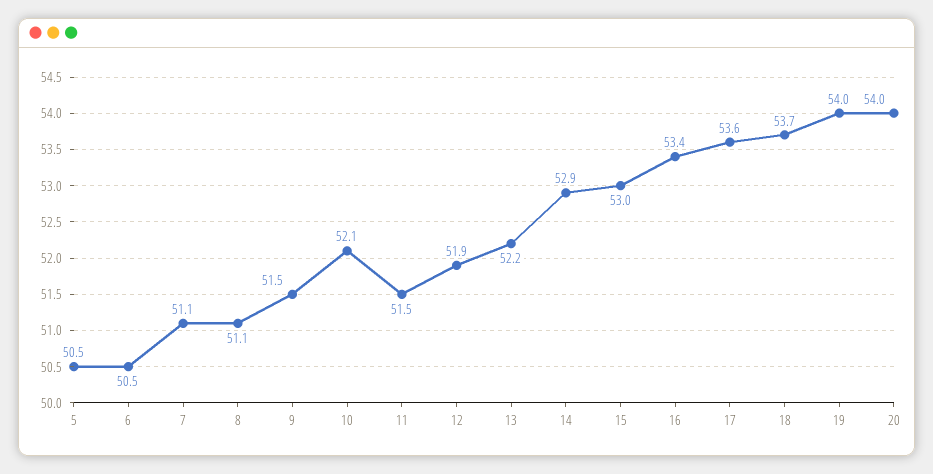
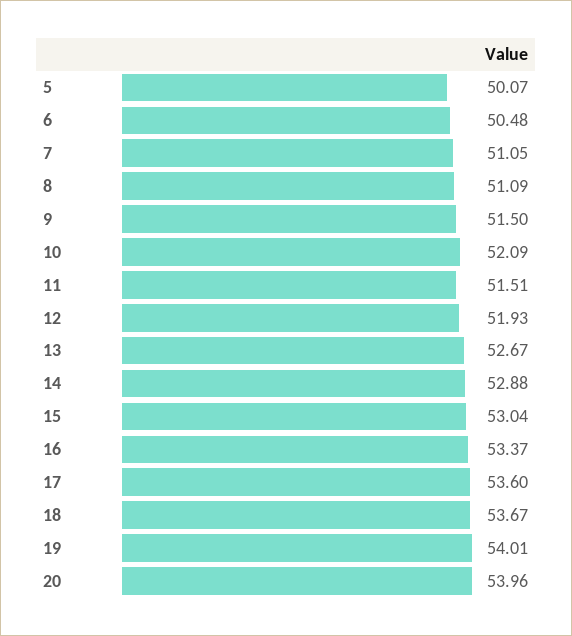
5: 50.5 -> 50.07
13: 52.2 -> 52.67

